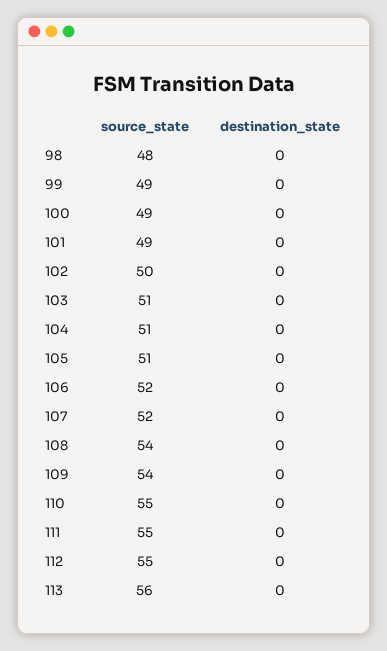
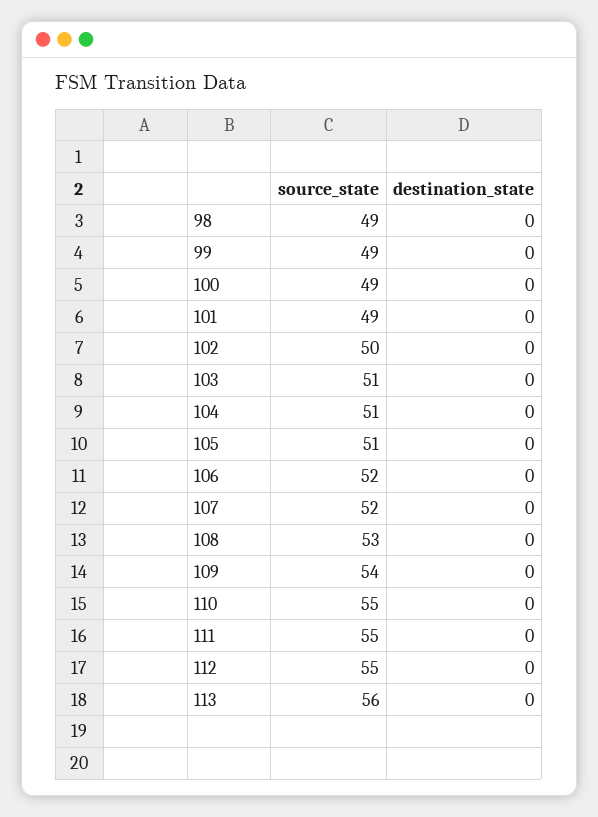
source_state, 98: 48 -> 49
source_state, 108: 54 -> 53

